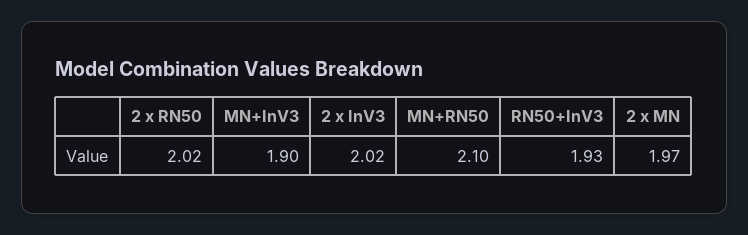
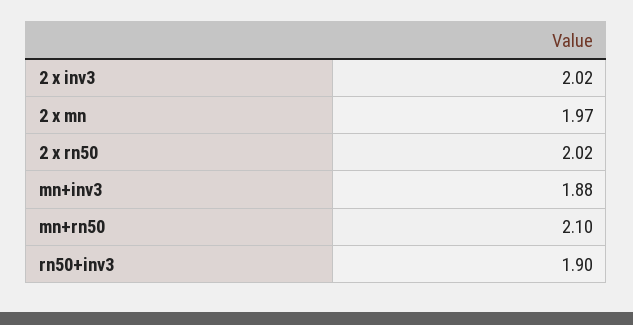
MN+InV3: 1.9 -> 1.88
RN50+InV3: 1.93 -> 1.9

